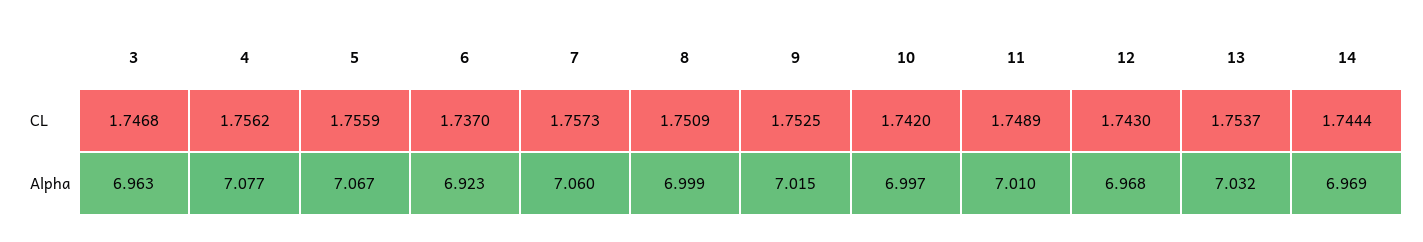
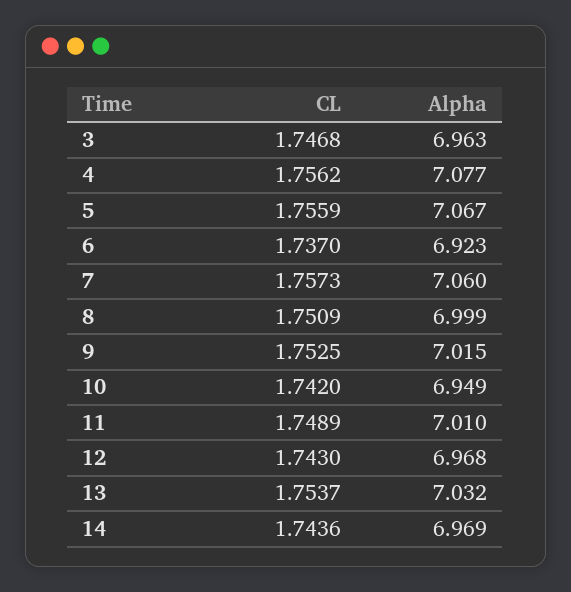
14, CL: 1.7444 -> 1.7436
10, Alpha: 6.997 -> 6.949

